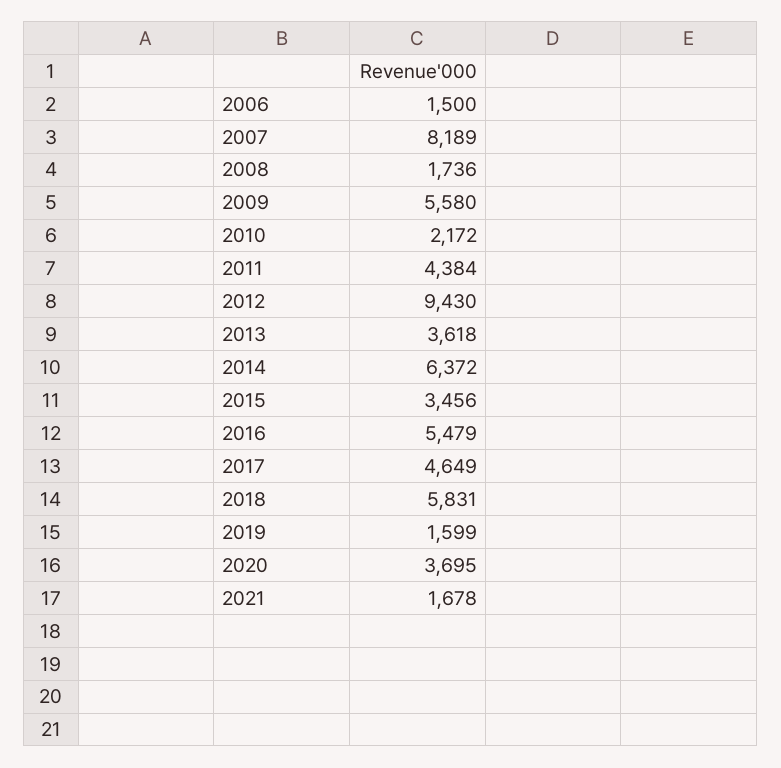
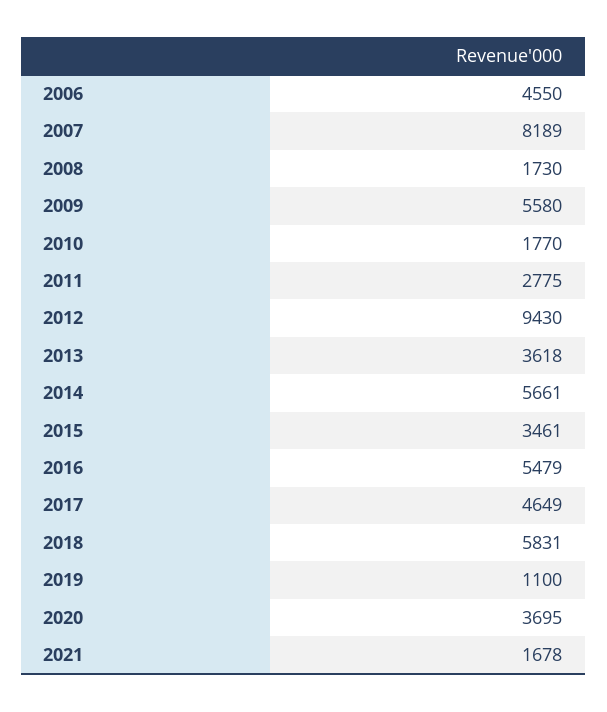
2006: 1500 -> 4550
2008: 1736 -> 1730
2010: 2172 -> 1770
2011: 4384 -> 2775
2014: 6372 -> 5661
2015: 3456 -> 3461
2019: 1599 -> 1100

